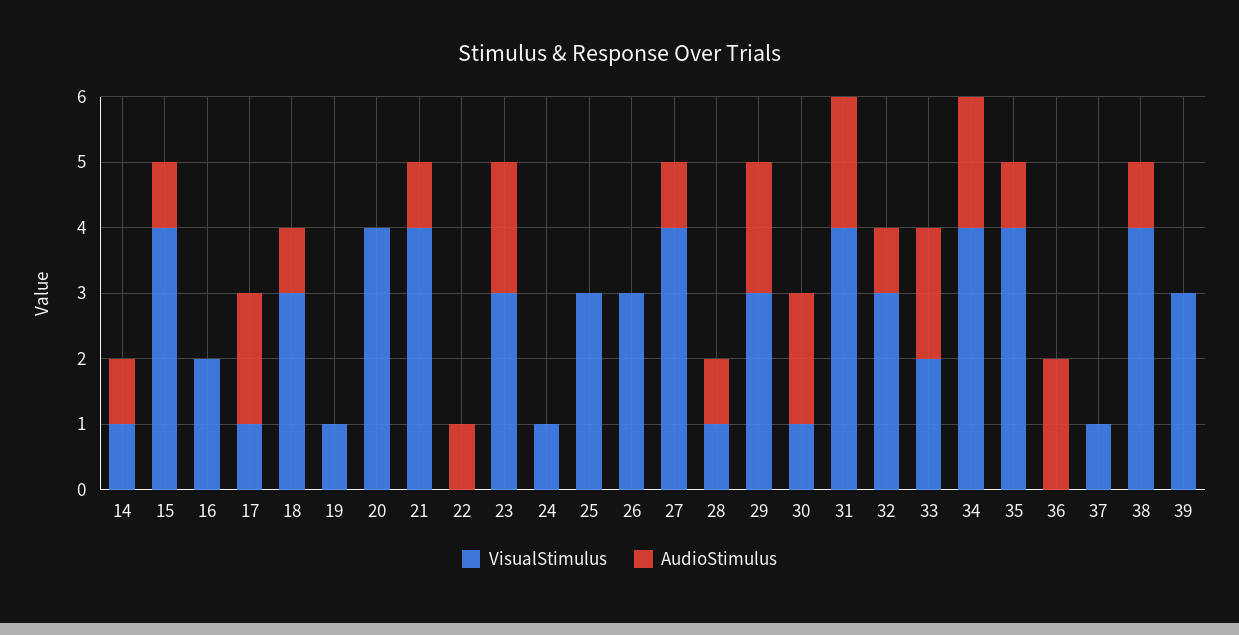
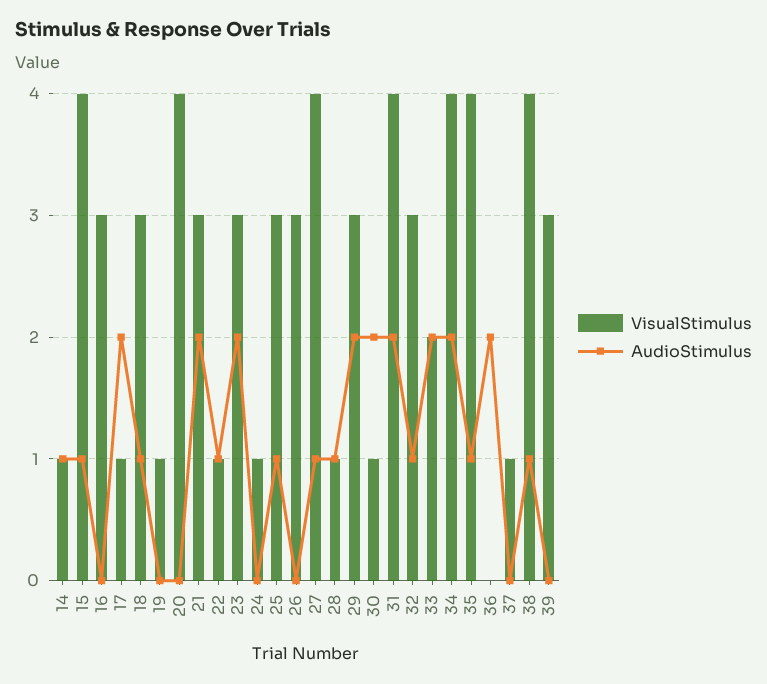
VisualStimulus, 16: 2 -> 3
VisualStimulus, 21: 4 -> 3
AudioStimulus, 21: 1 -> 2
VisualStimulus, 22: 0 -> 1
AudioStimulus, 25: 0 -> 1

